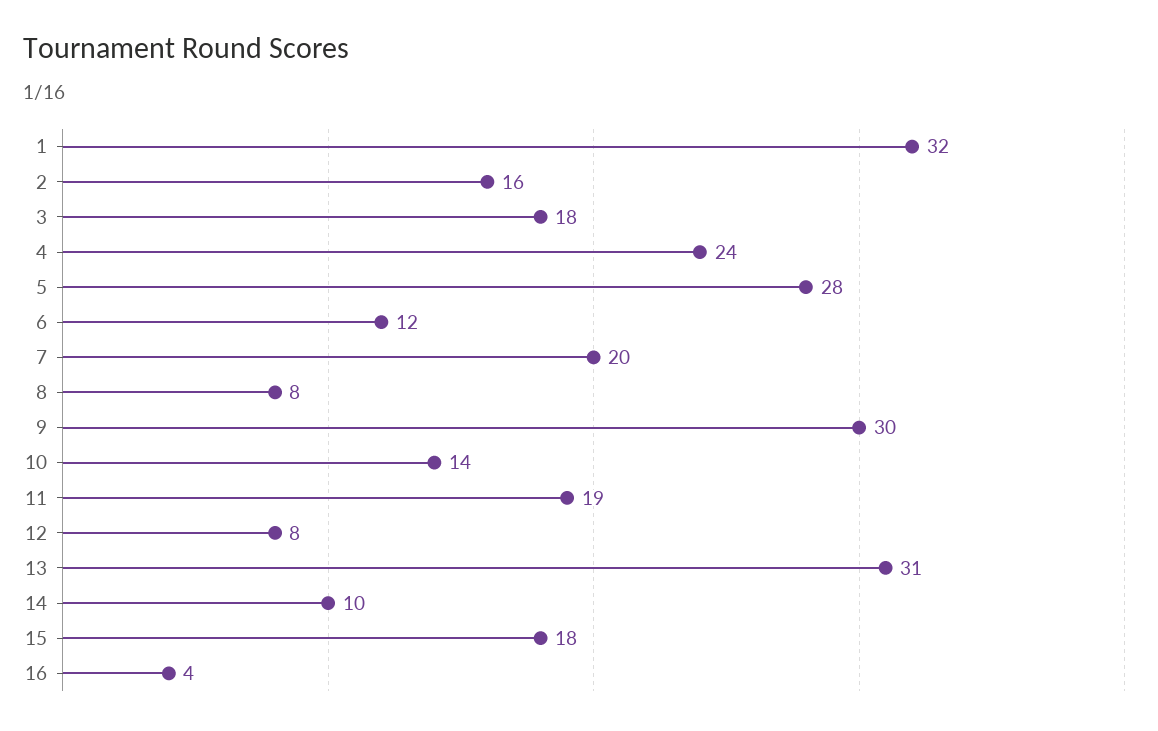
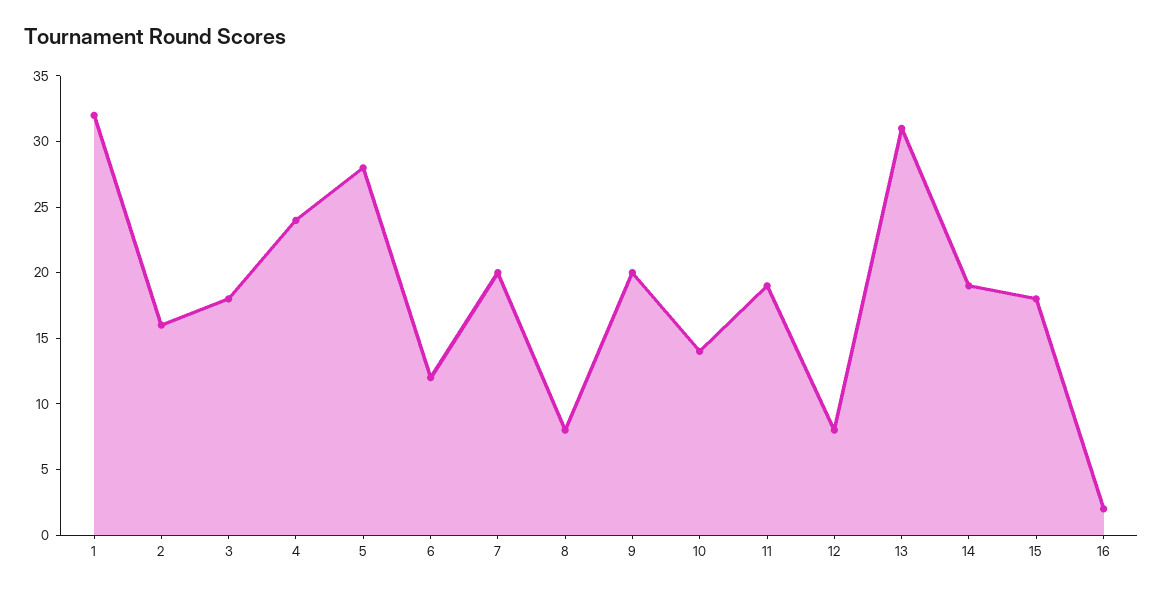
9: 30 -> 20
14: 10 -> 19
16: 4 -> 2

